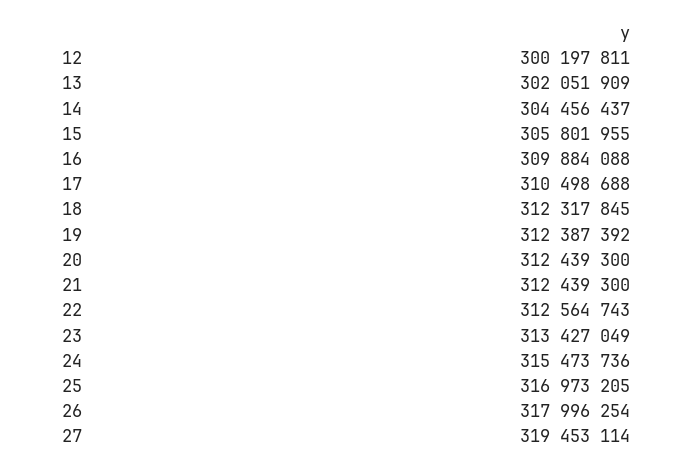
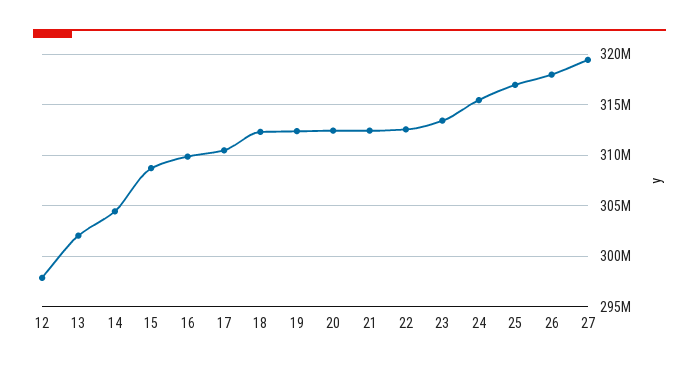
12: 300197811 -> 298000000
15: 305801955 -> 309000000

